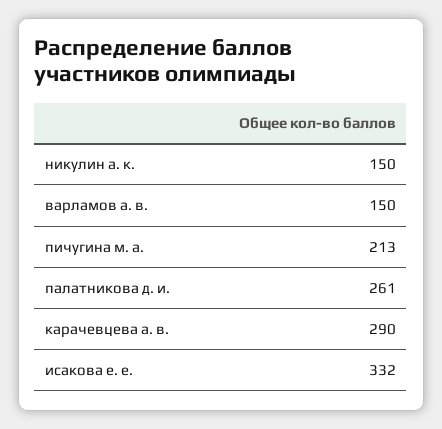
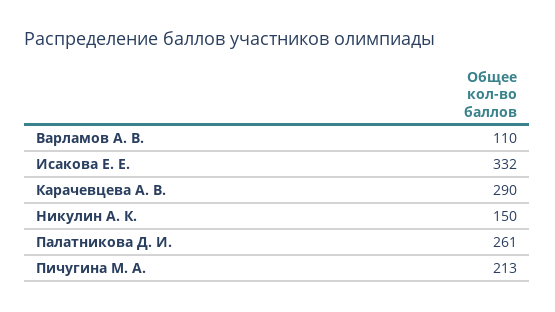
варламов а. в.: 150 -> 110

